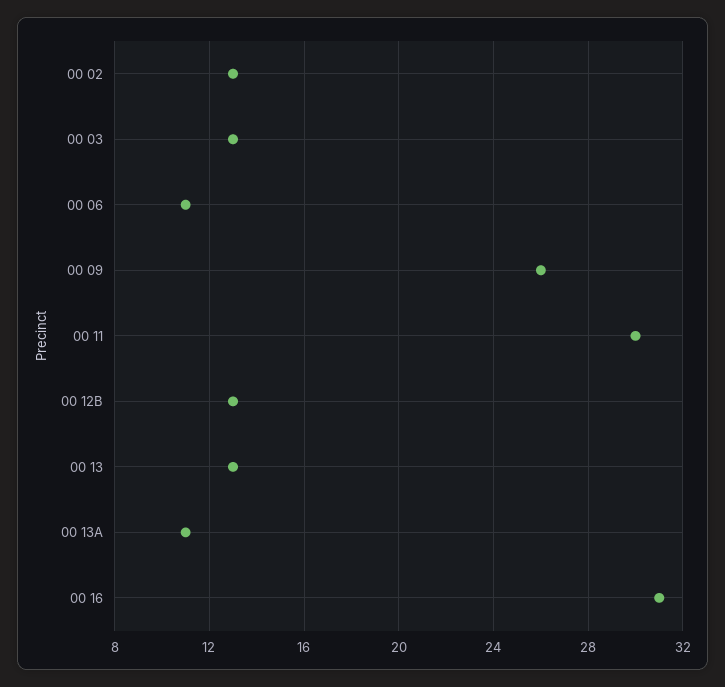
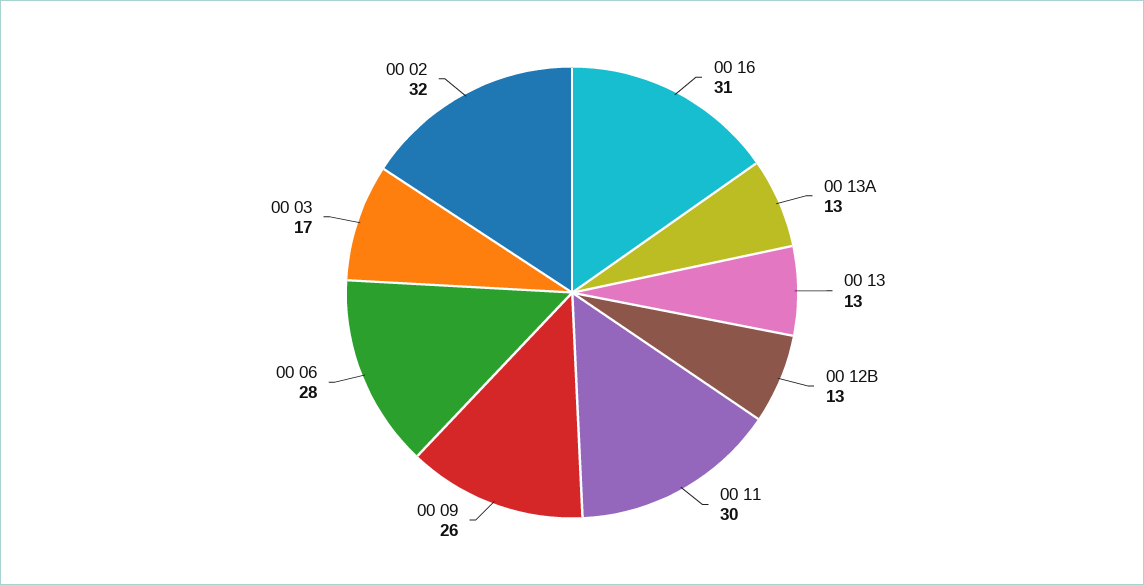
00 02: 13 -> 32
00 03: 13 -> 17
00 06: 11 -> 28
00 13A: 11 -> 13

